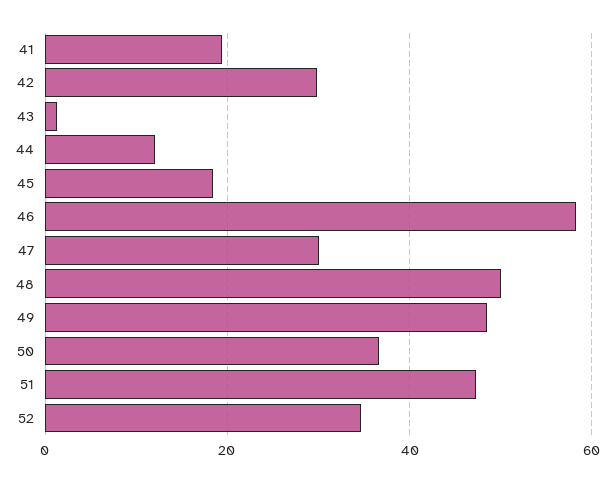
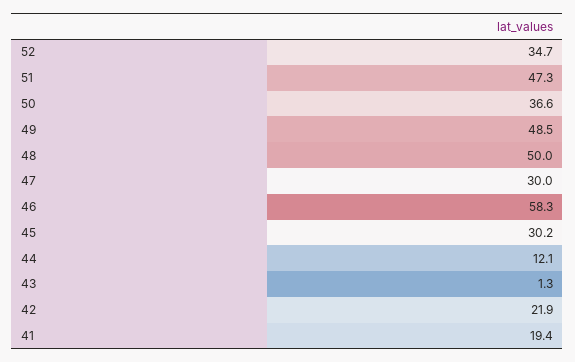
42: 30 -> 21.9
45: 18 -> 30.2

